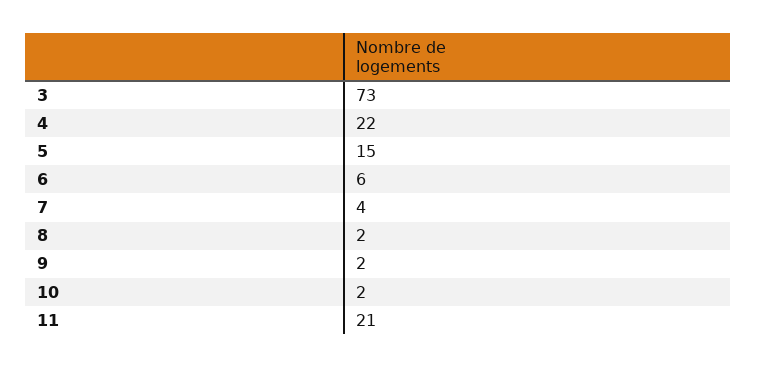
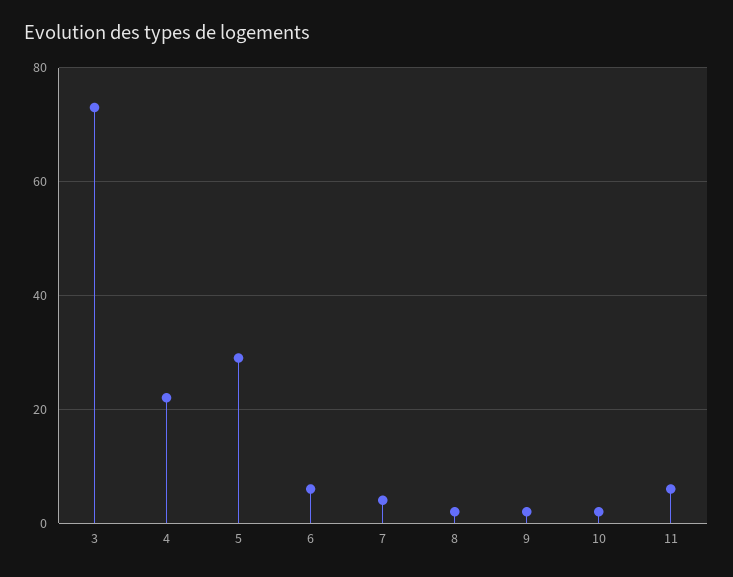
5: 15 -> 30
11: 21 -> 5

